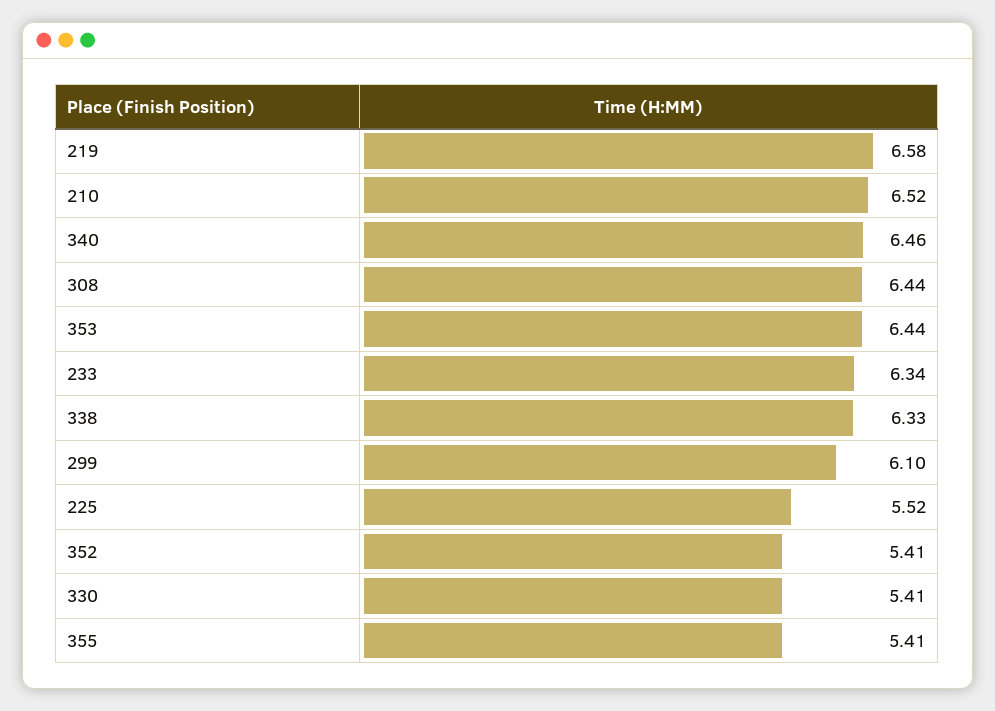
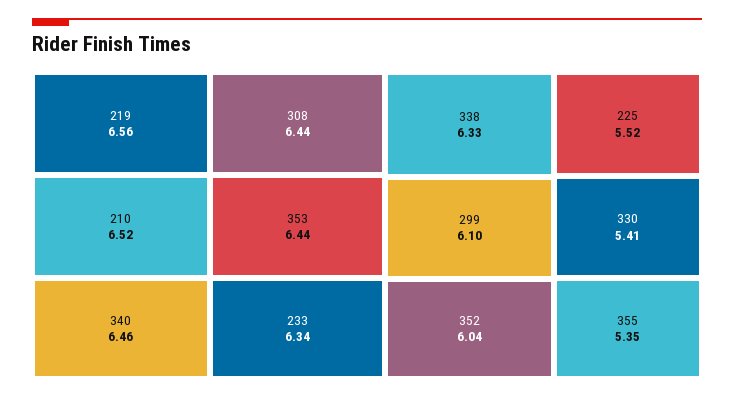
219: 6.58 -> 6.56
352: 5.41 -> 6.04
355: 5.41 -> 5.35

